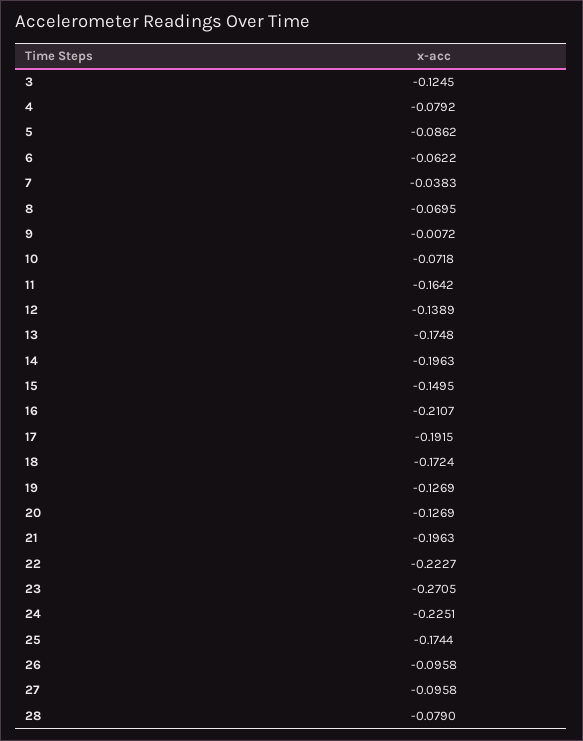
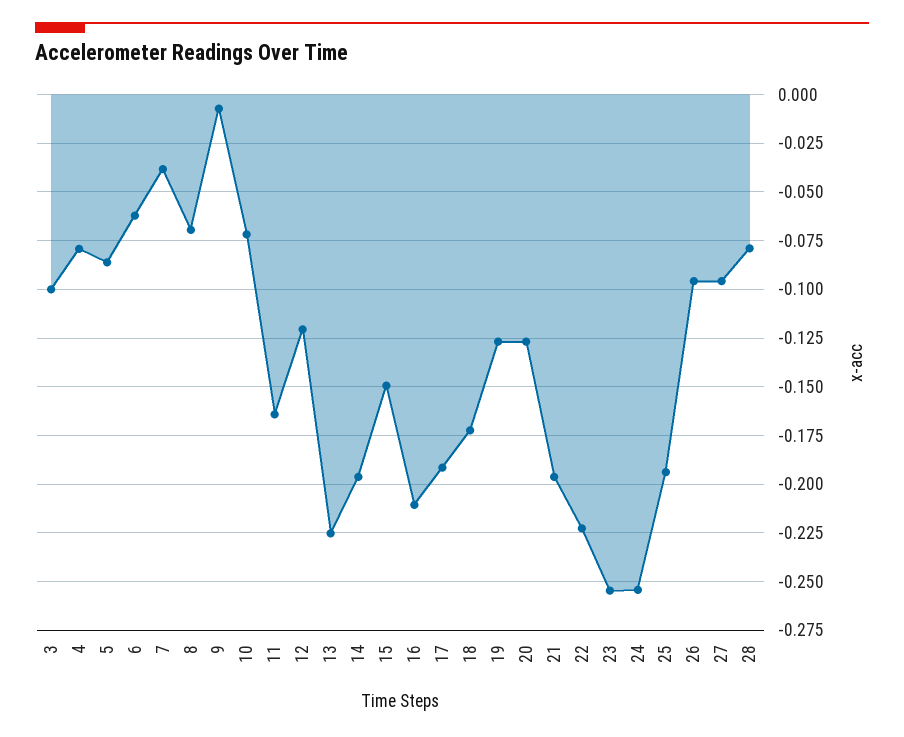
3: -0.1245 -> -0.1
12: -0.1389 -> -0.12
13: -0.1748 -> -0.225
23: -0.2705 -> -0.255
24: -0.2251 -> -0.255
25: -0.1744 -> -0.195

